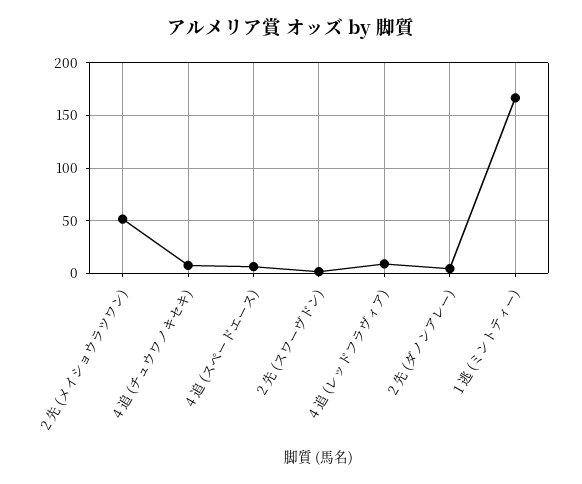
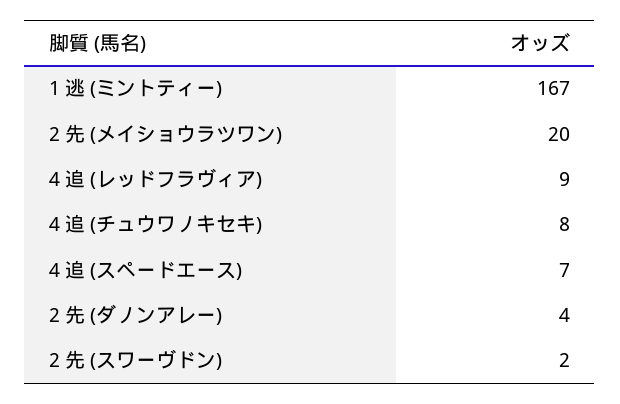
2 先 (メイショウラツワン): 50 -> 20

